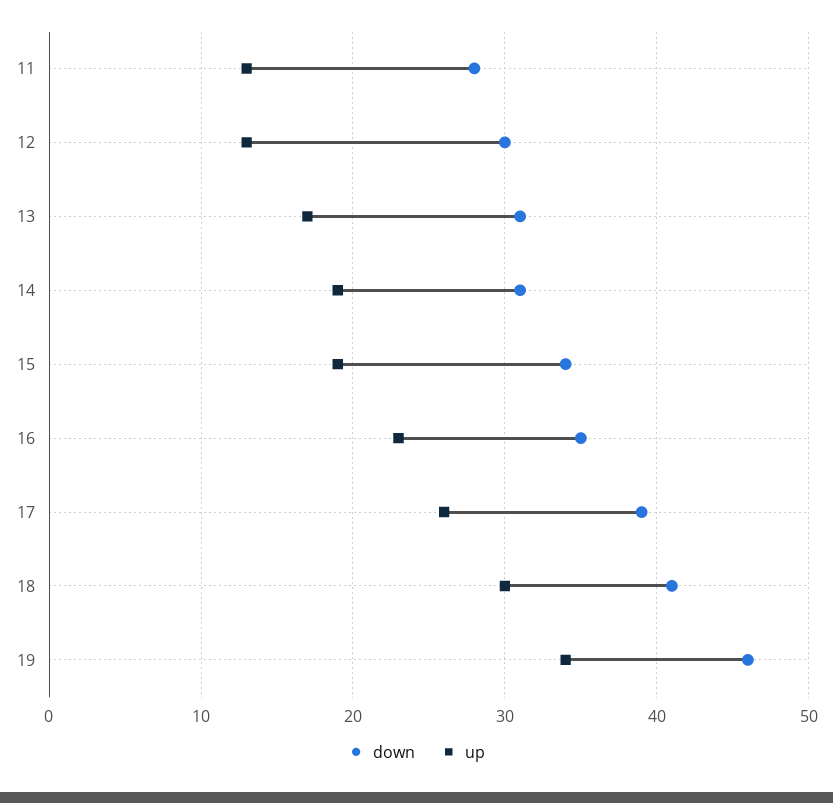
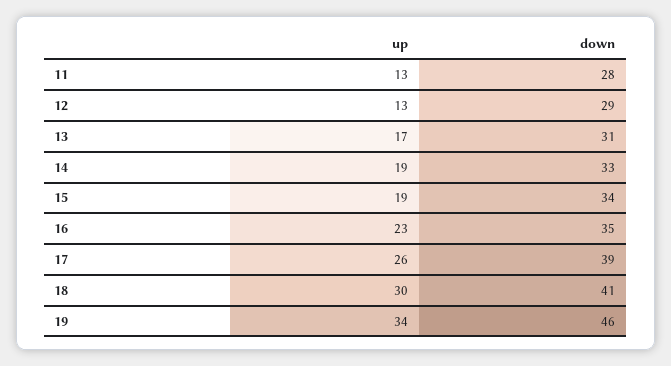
down, 12: 30 -> 29
down, 14: 31 -> 33

